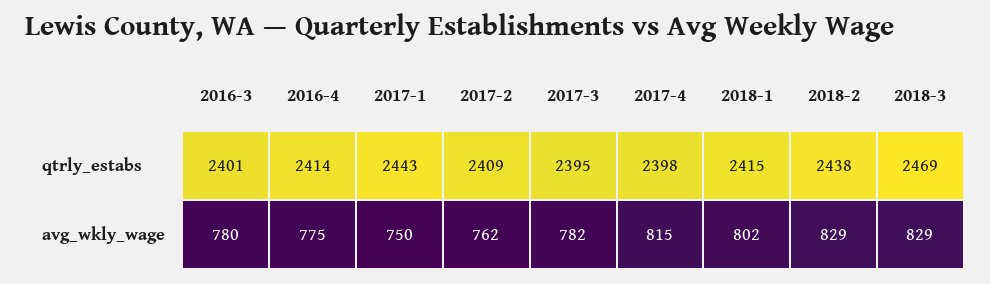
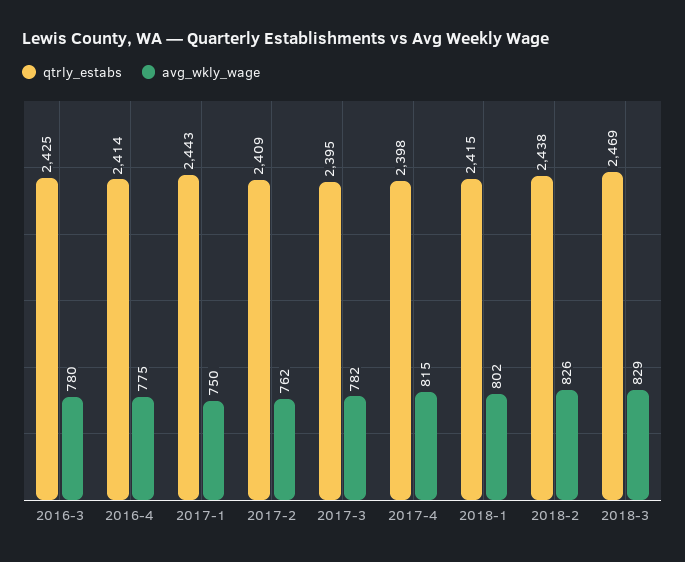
qtrly_estabs, 2016-3: 2401 -> 2425
avg_wkly_wage, 2018-2: 829 -> 826

